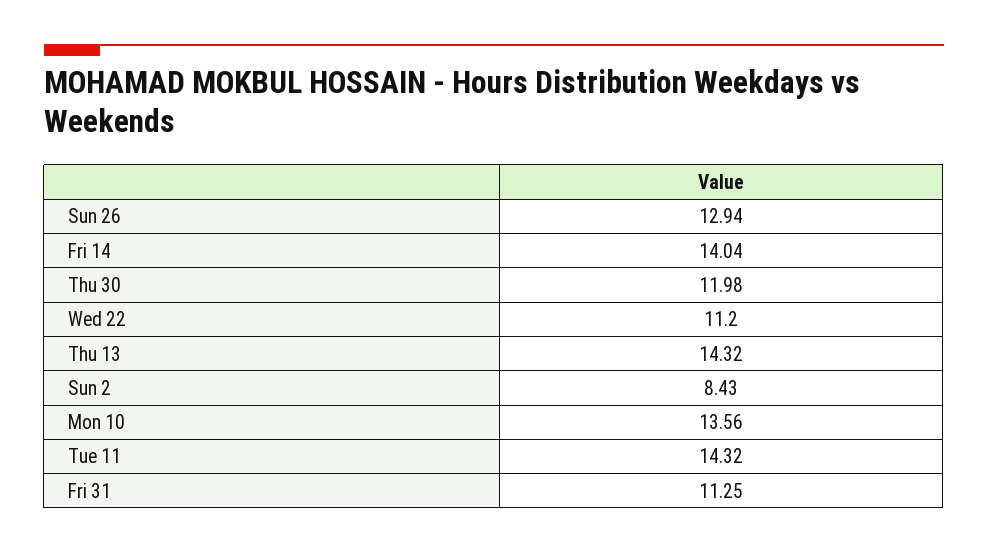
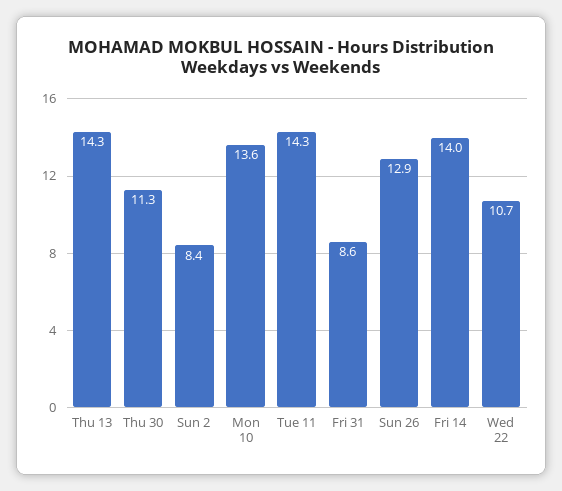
Thu 30: 11.98 -> 11.3
Wed 22: 11.2 -> 10.7
Fri 31: 11.25 -> 8.6

